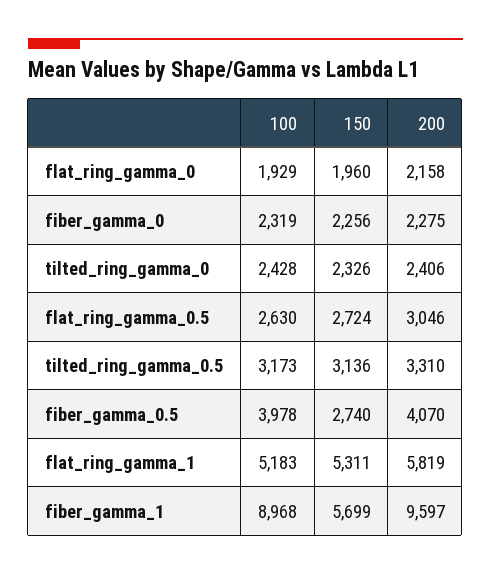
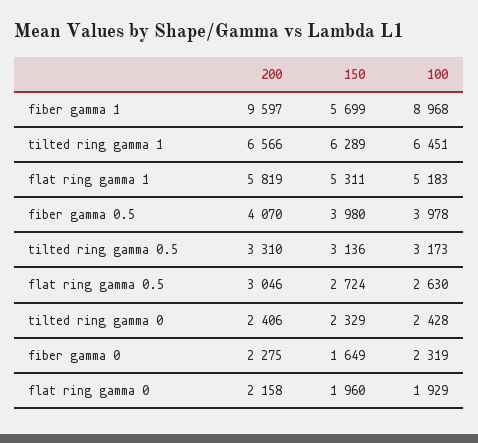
150, fiber_gamma_0: 2256 -> 1649
150, tilted_ring_gamma_0: 2326 -> 2329
150, fiber_gamma_0.5: 2740 -> 3980
200, tilted ring gamma 1: none -> 6566
150, tilted ring gamma 1: none -> 6289
100, tilted ring gamma 1: none -> 6451

